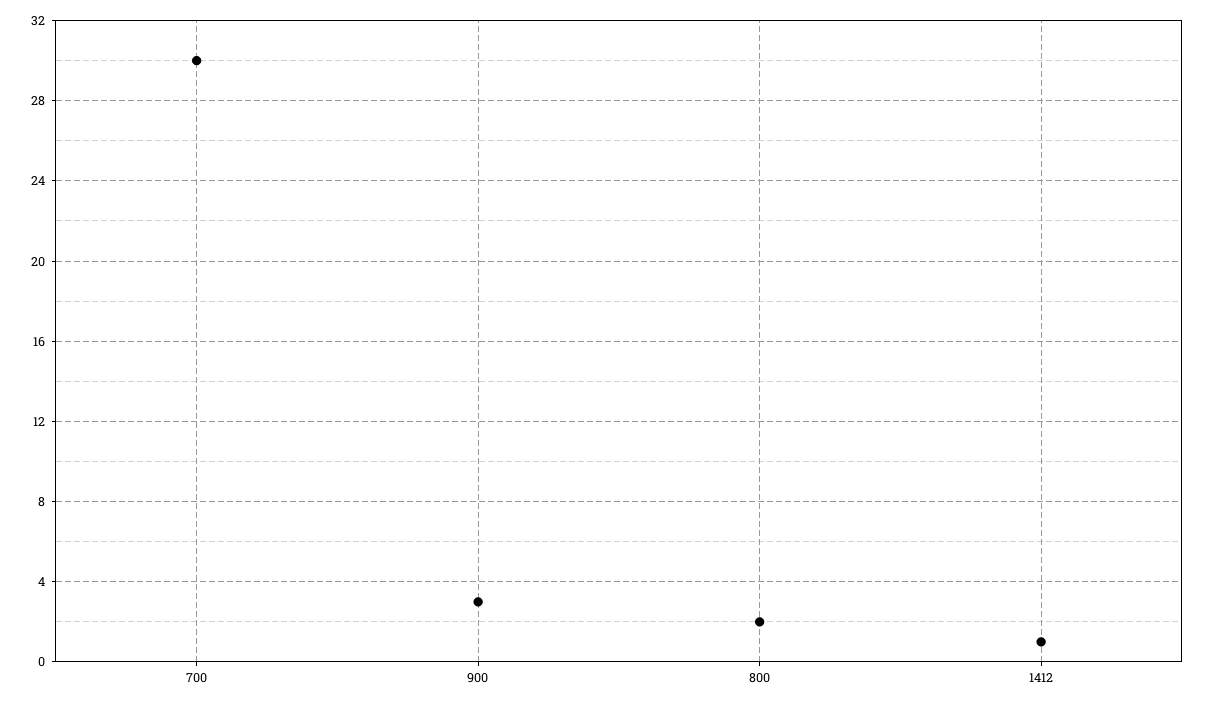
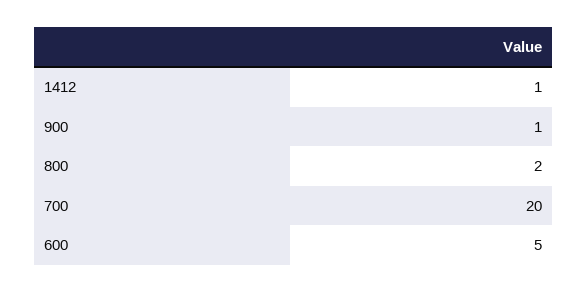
700: 30 -> 20
900: 3 -> 1
600: none -> 5

